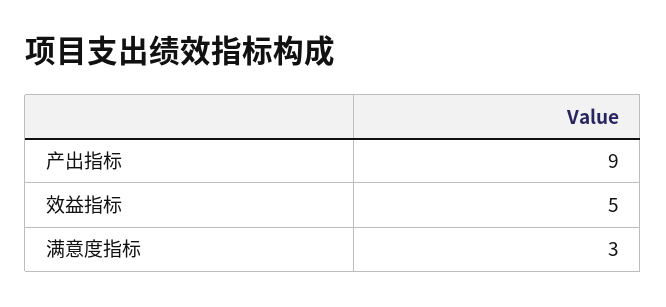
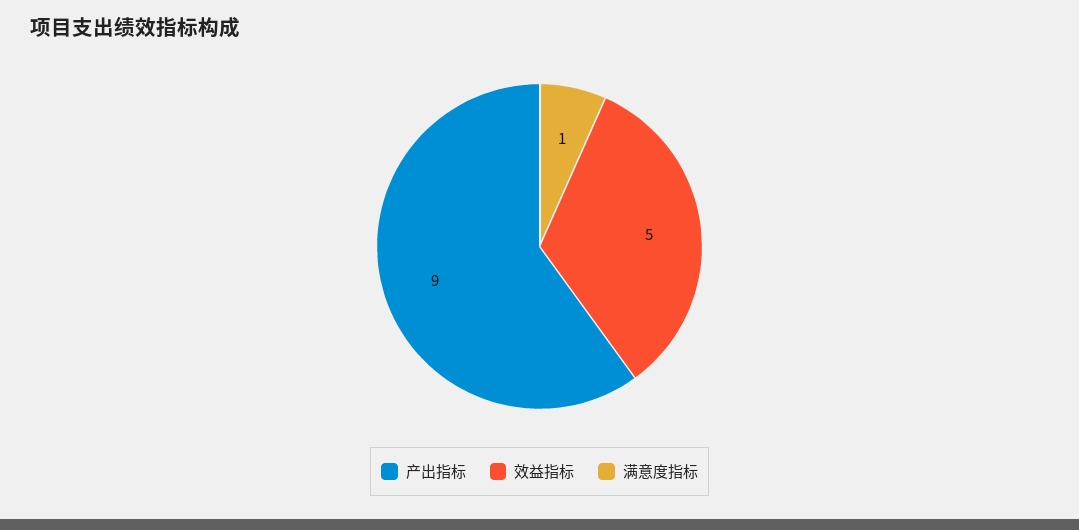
满意度指标: 3 -> 1

